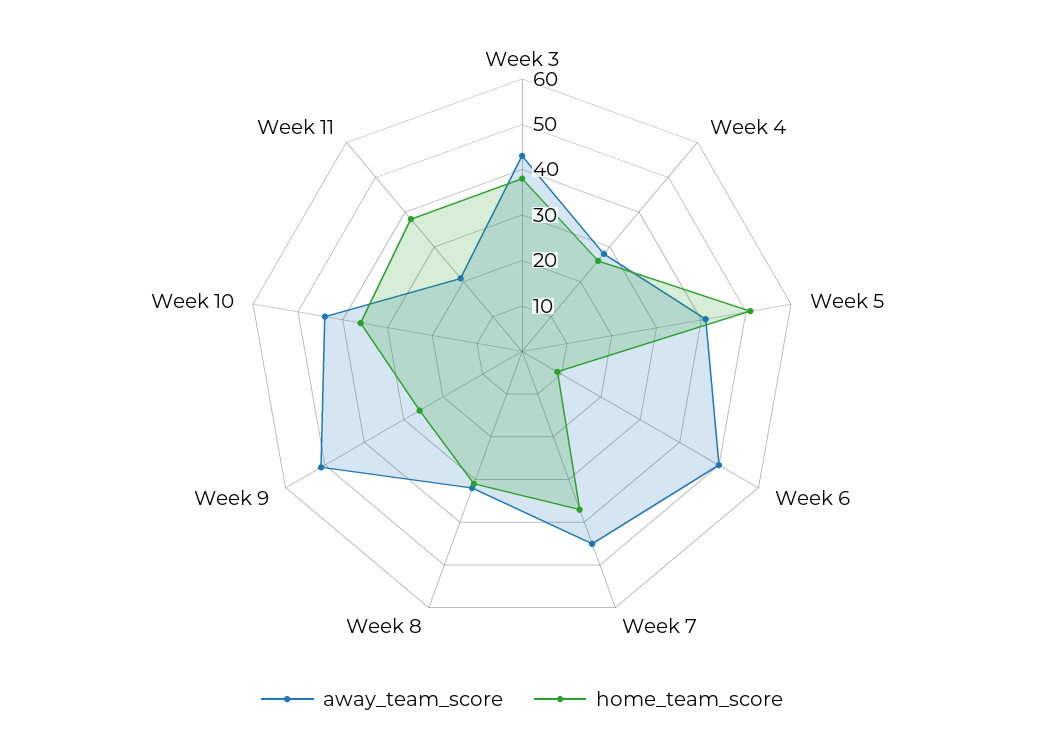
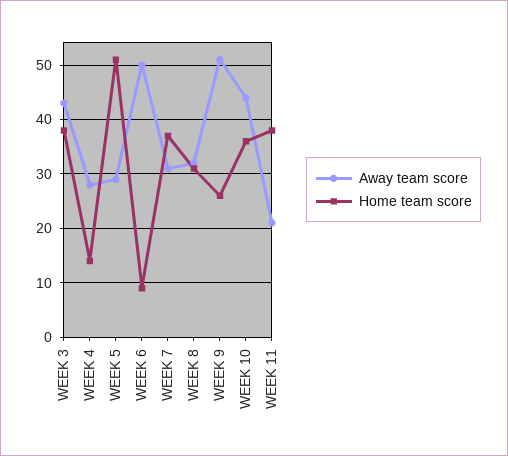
home_team_score, Week 4: 25 -> 15
away_team_score, Week 5: 40 -> 30
away_team_score, Week 7: 45 -> 30

